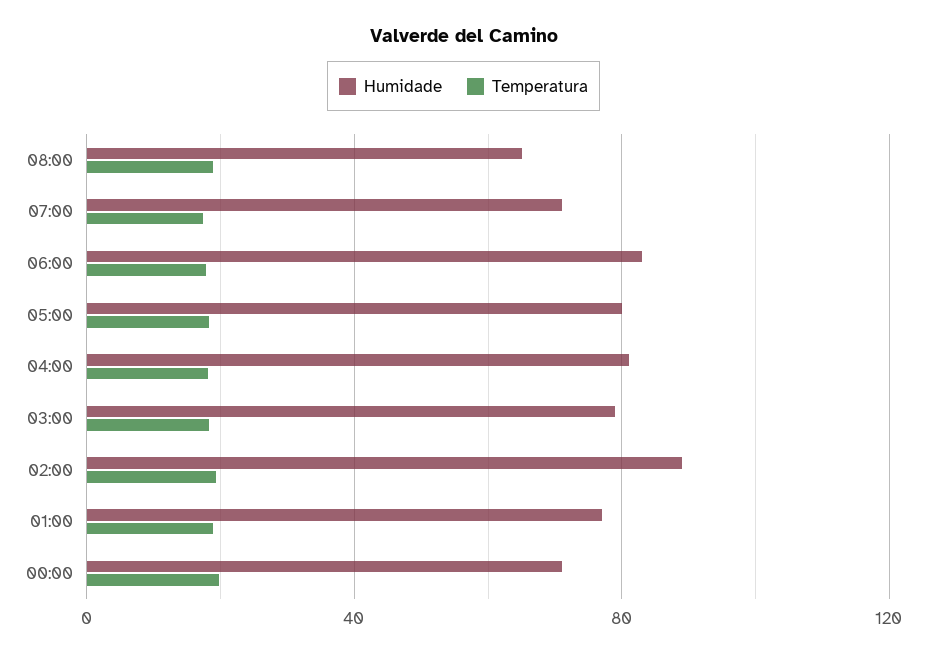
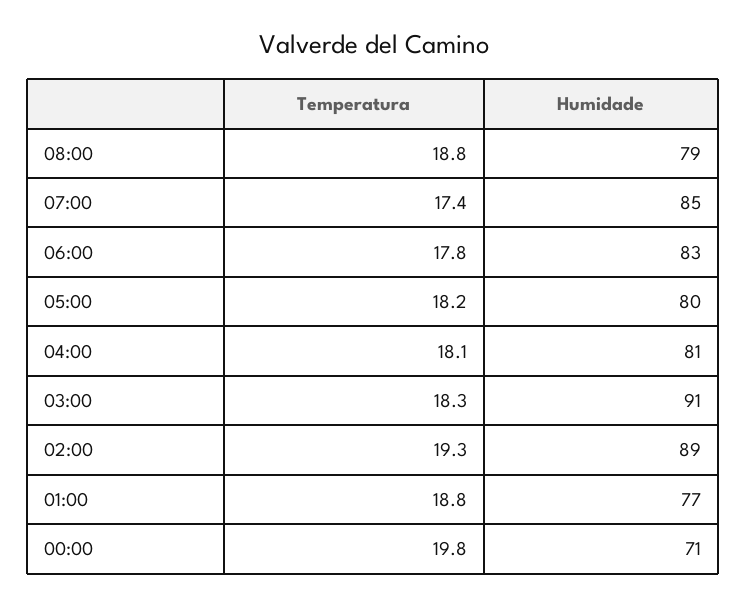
Humidade, 08:00: 65 -> 79
Humidade, 07:00: 70 -> 85
Humidade, 03:00: 80 -> 91

